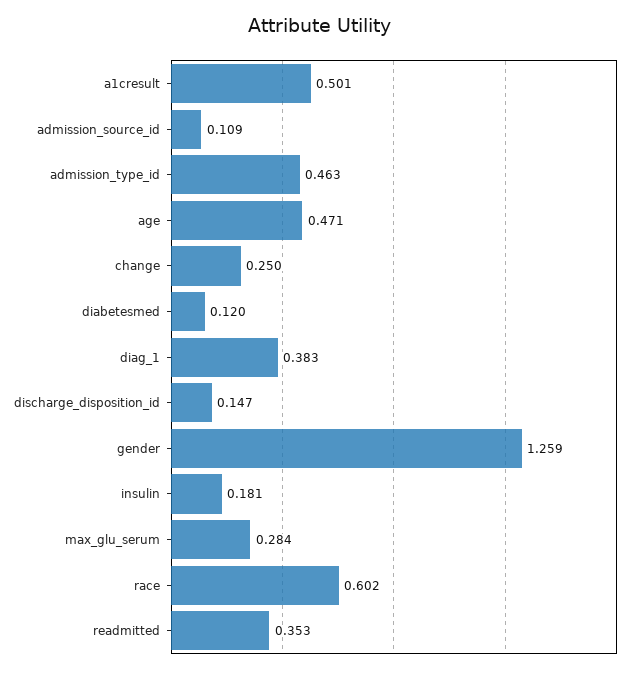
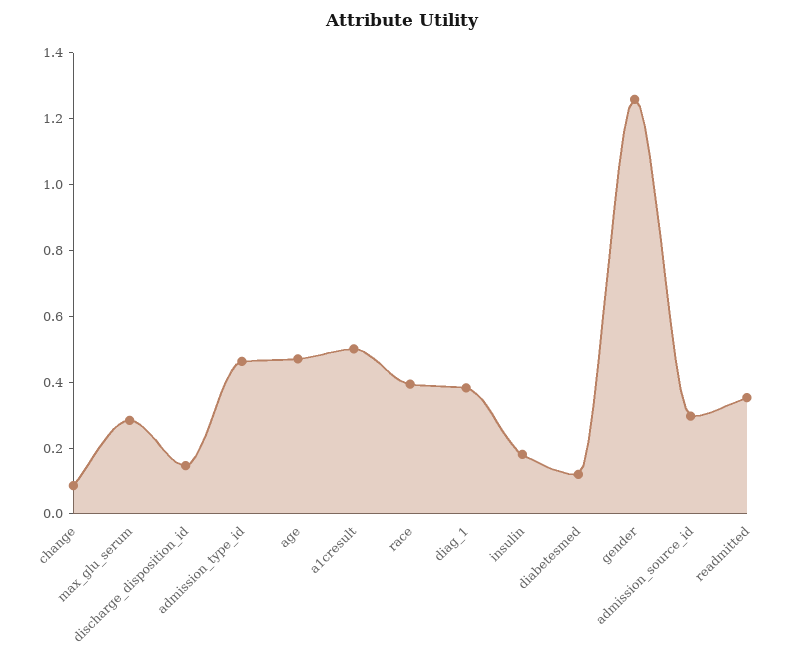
admission_source_id: 0.109 -> 0.3
change: 0.25 -> 0.1
race: 0.602 -> 0.4

